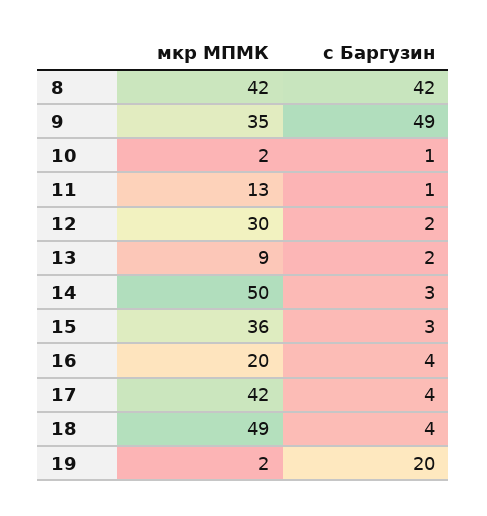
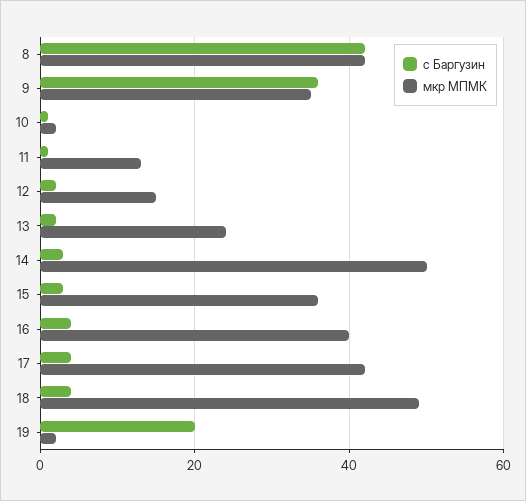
с Баргузин, 9: 49 -> 35
мкр МПМК, 12: 30 -> 15
мкр МПМК, 13: 9 -> 25
мкр МПМК, 16: 20 -> 40

